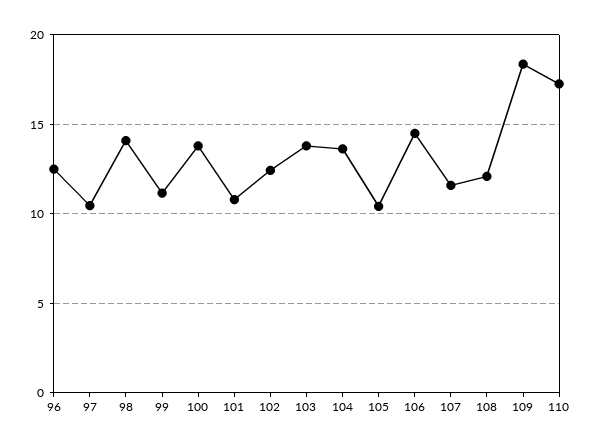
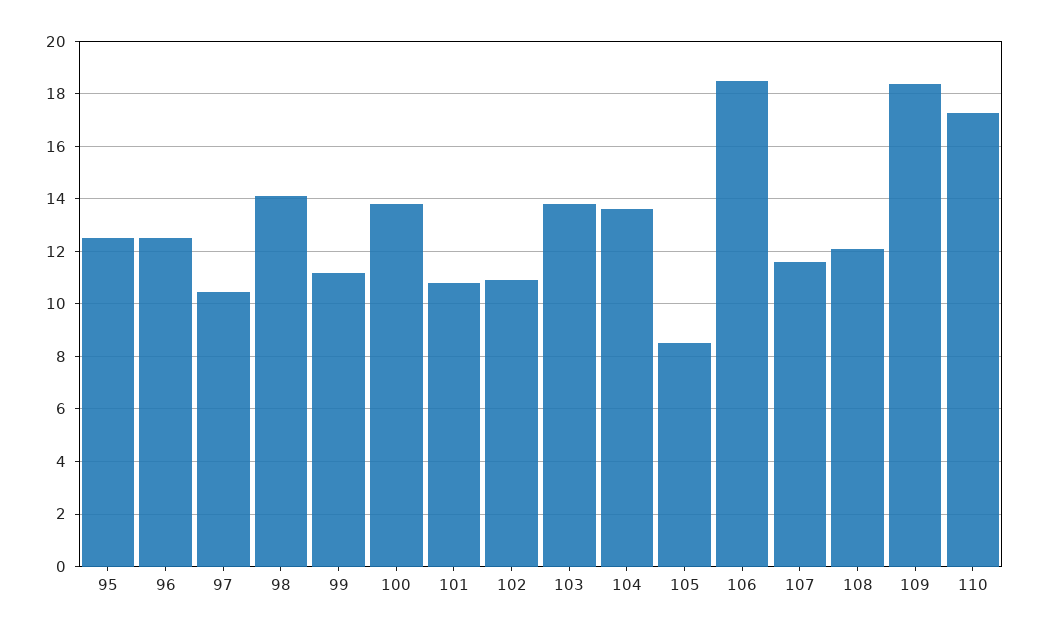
102: 12.5 -> 11
105: 10.5 -> 8.5
106: 14.5 -> 18.5
95: none -> 12.5

